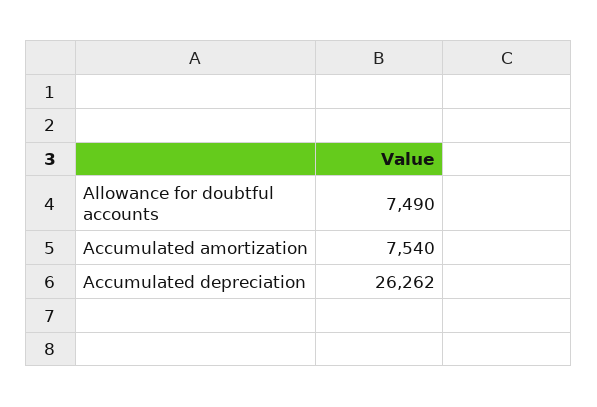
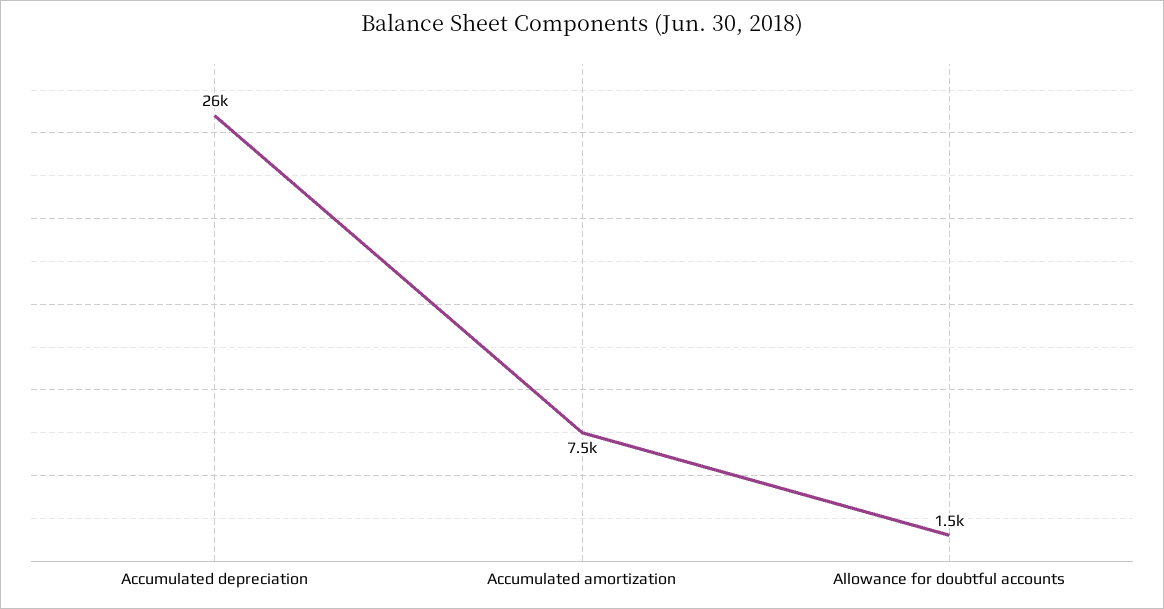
Allowance for doubtful accounts: 7490 -> 1500

